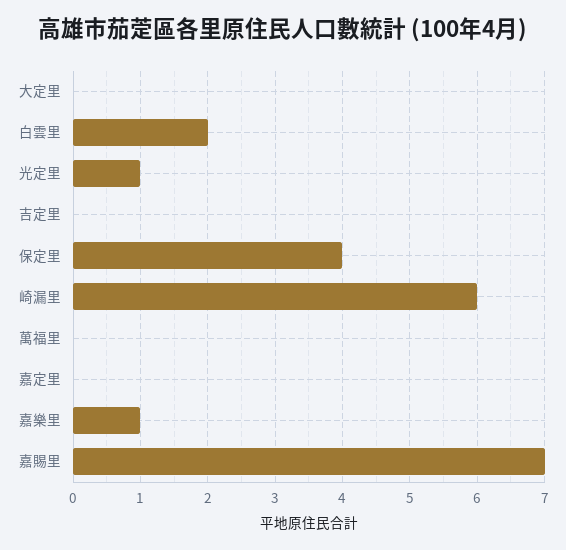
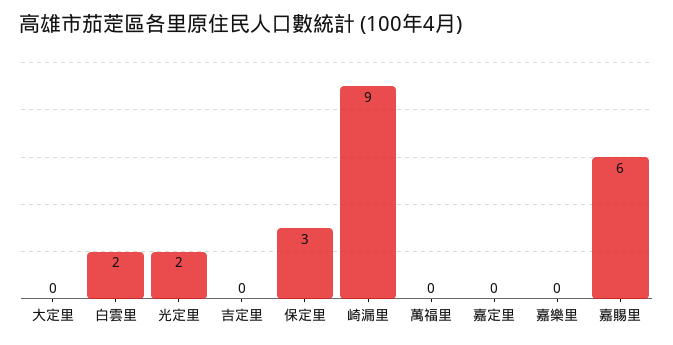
光定里: 1 -> 2
保定里: 4 -> 3
崎漏里: 6 -> 9
嘉樂里: 1 -> 0
嘉賜里: 7 -> 6

